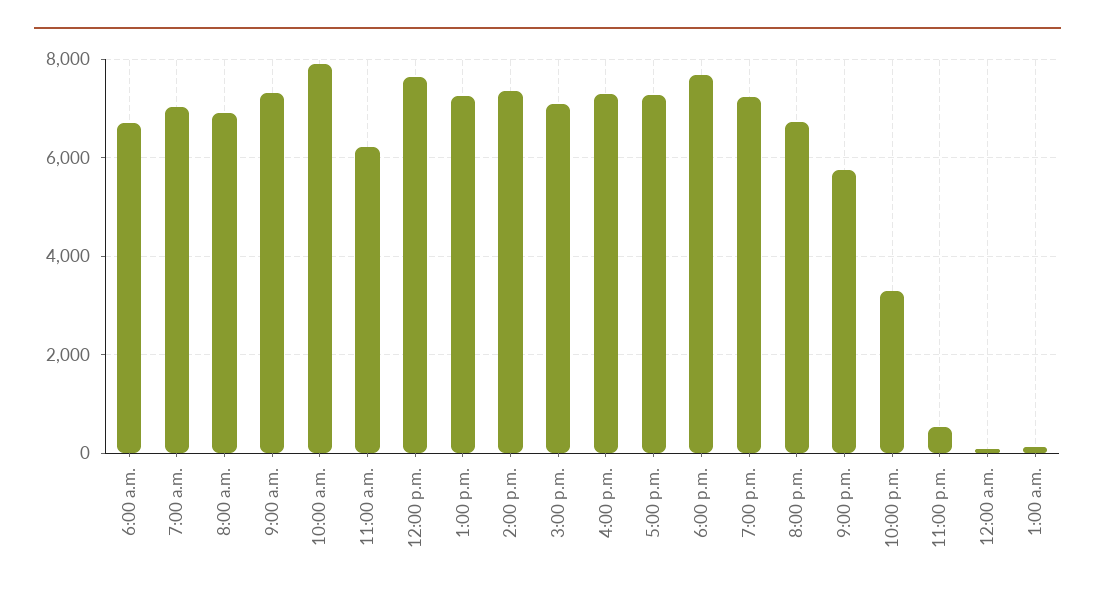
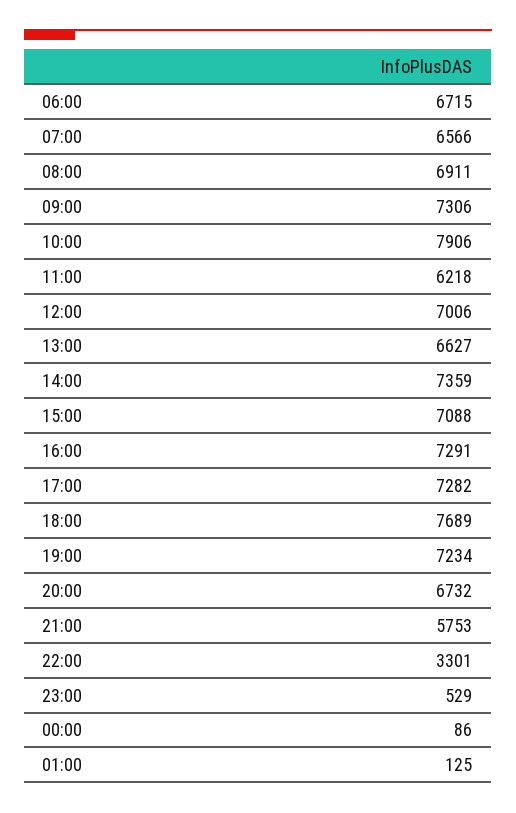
7:00 a.m.: 7000 -> 6566
12:00 p.m.: 7600 -> 7006
1:00 p.m.: 7200 -> 6627

